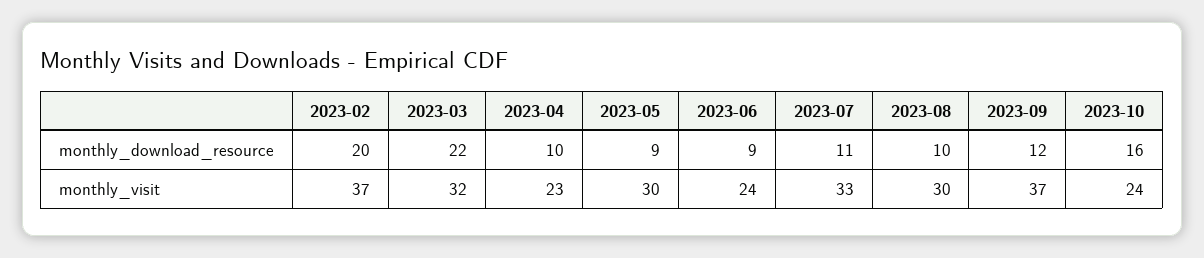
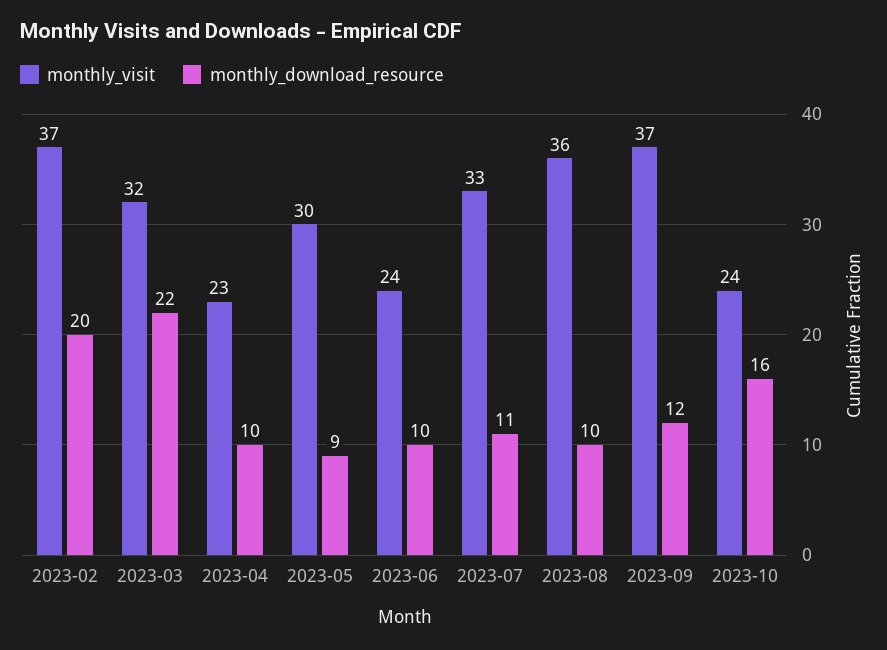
monthly_download_resource, 2023-06: 9 -> 10
monthly_visit, 2023-08: 30 -> 36

